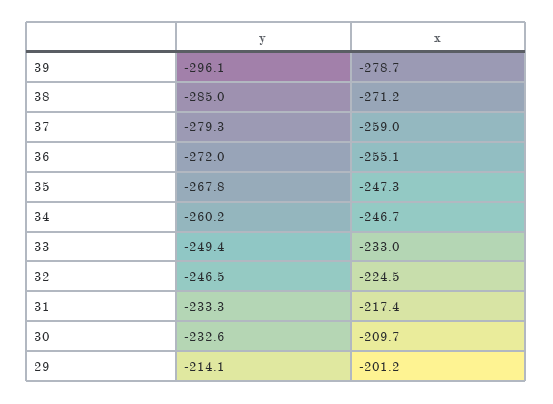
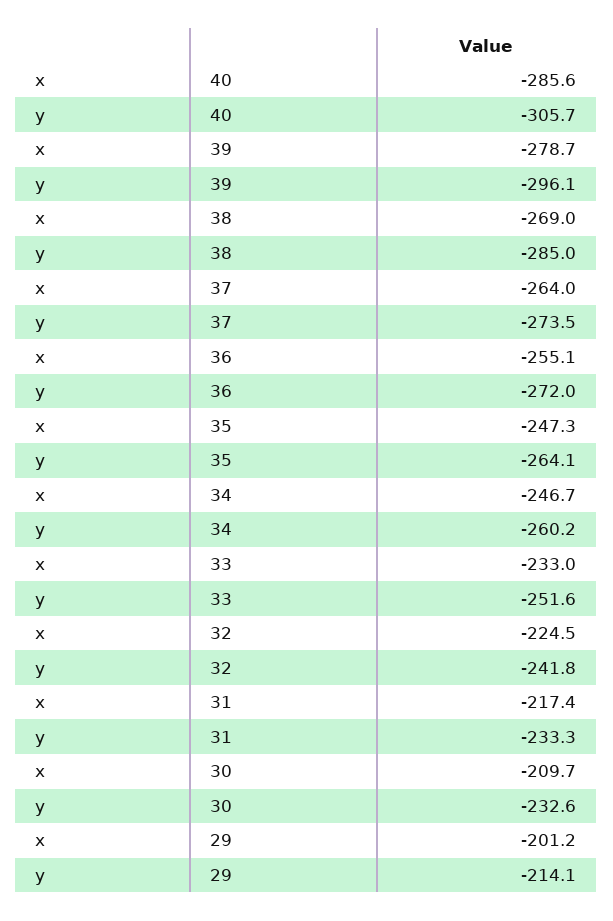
x, 38: -271.2 -> -269
y, 37: -279.3 -> -273.5
x, 37: -259 -> -264
y, 35: -267.8 -> -264.1
y, 33: -249.4 -> -251.6
y, 32: -246.5 -> -241.8
x, 40: none -> -285.6
y, 40: none -> -305.7

